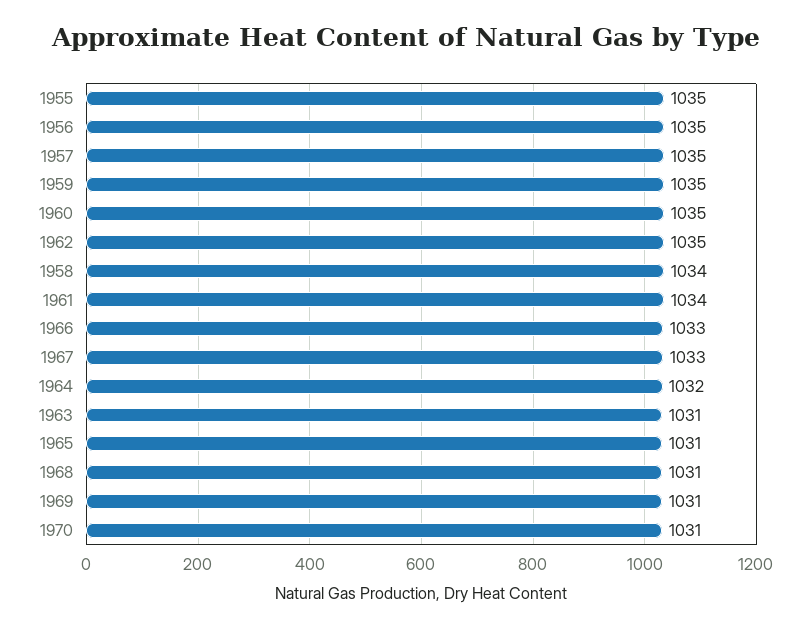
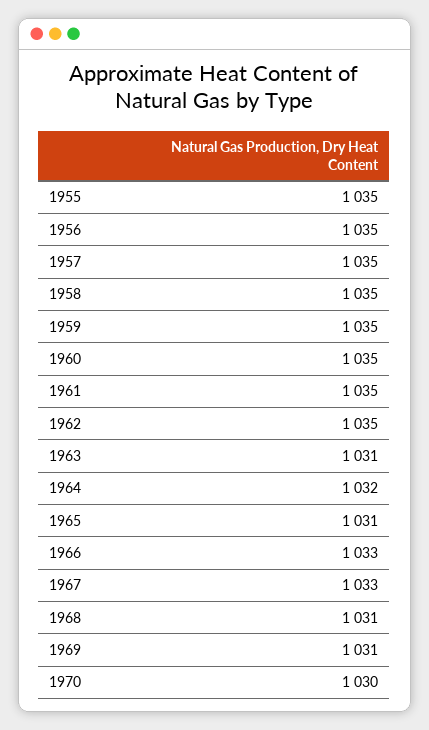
1958: 1034 -> 1035
1961: 1034 -> 1035
1970: 1031 -> 1030

